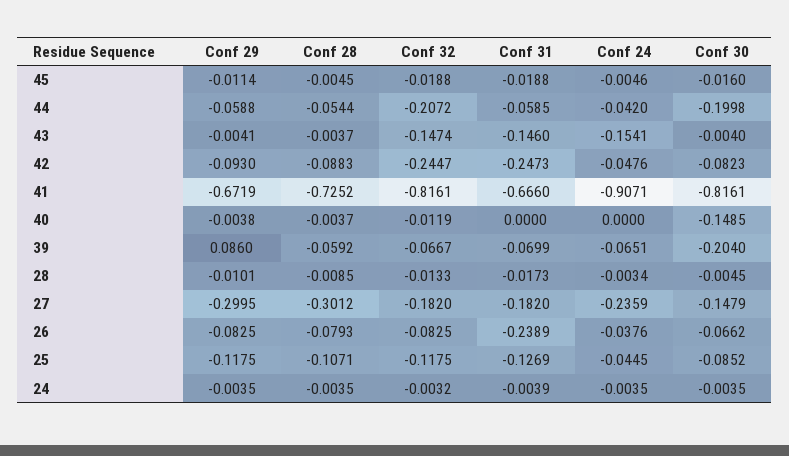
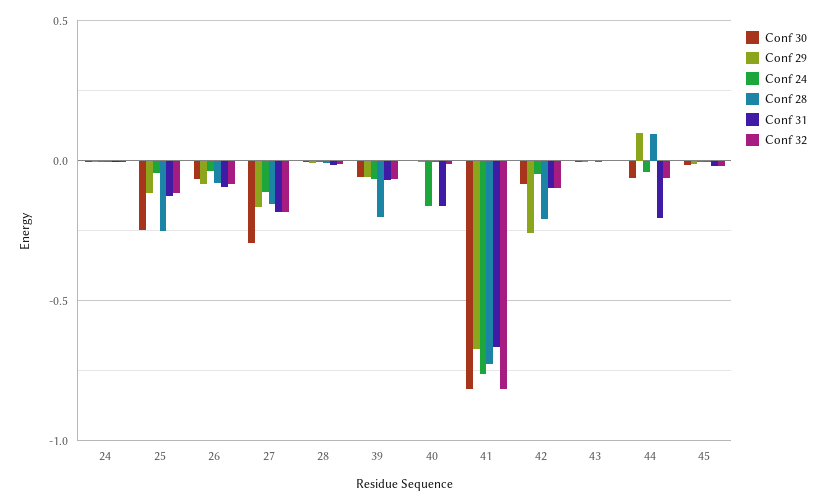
Conf 29, 44: -0.0588 -> 0.1
Conf 28, 44: -0.0544 -> 0.1
Conf 32, 44: -0.2072 -> -0.05
Conf 31, 44: -0.0585 -> -0.2
Conf 30, 44: -0.1998 -> -0.05
Conf 32, 43: -0.1474 -> 0
Conf 31, 43: -0.146 -> 0
Conf 24, 43: -0.1541 -> 0
Conf 29, 42: -0.093 -> -0.25
Conf 28, 42: -0.0883 -> -0.2
Conf 32, 42: -0.2447 -> -0.1
Conf 31, 42: -0.2473 -> -0.1
Conf 24, 41: -0.9071 -> -0.75
Conf 31, 40: 0 -> -0.15
Conf 24, 40: 0 -> -0.15
Conf 30, 40: -0.1485 -> 0
Conf 29, 39: 0.086 -> -0.05
Conf 28, 39: -0.0592 -> -0.2
Conf 30, 39: -0.204 -> -0.05
Conf 29, 27: -0.2995 -> -0.15
Conf 28, 27: -0.3012 -> -0.15
Conf 24, 27: -0.2359 -> -0.1
Conf 30, 27: -0.1479 -> -0.3
Conf 31, 26: -0.2389 -> -0.1
Conf 28, 25: -0.1071 -> -0.25
Conf 30, 25: -0.0852 -> -0.25

